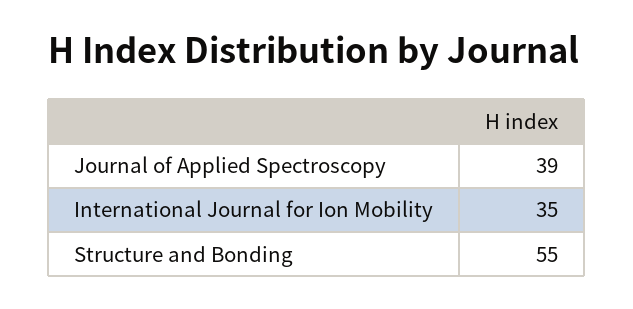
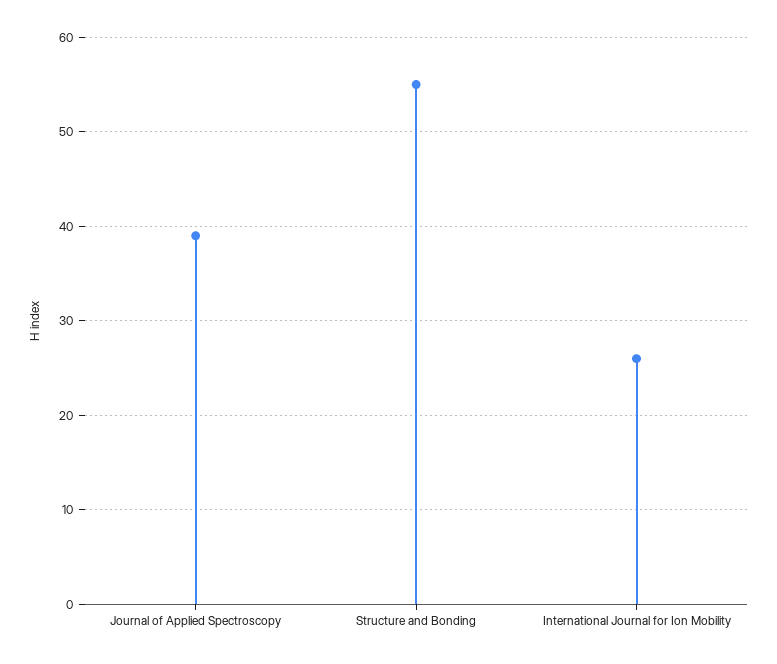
International Journal for Ion Mobility: 35 -> 26

